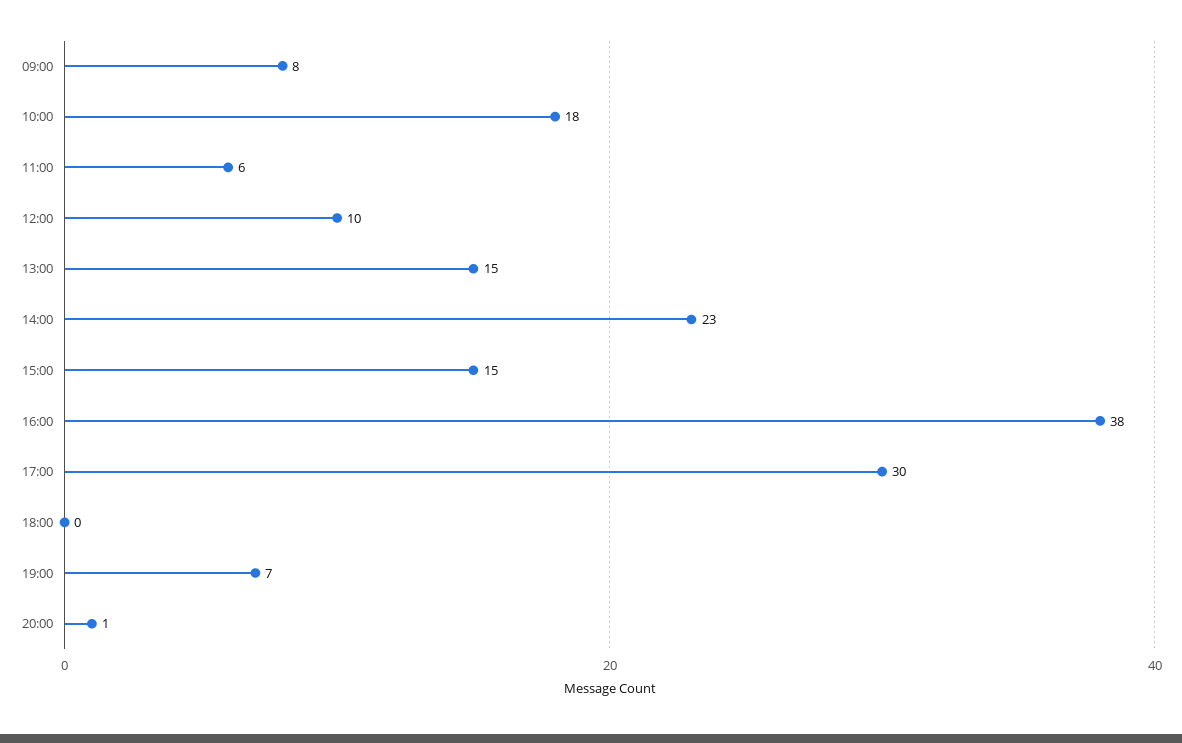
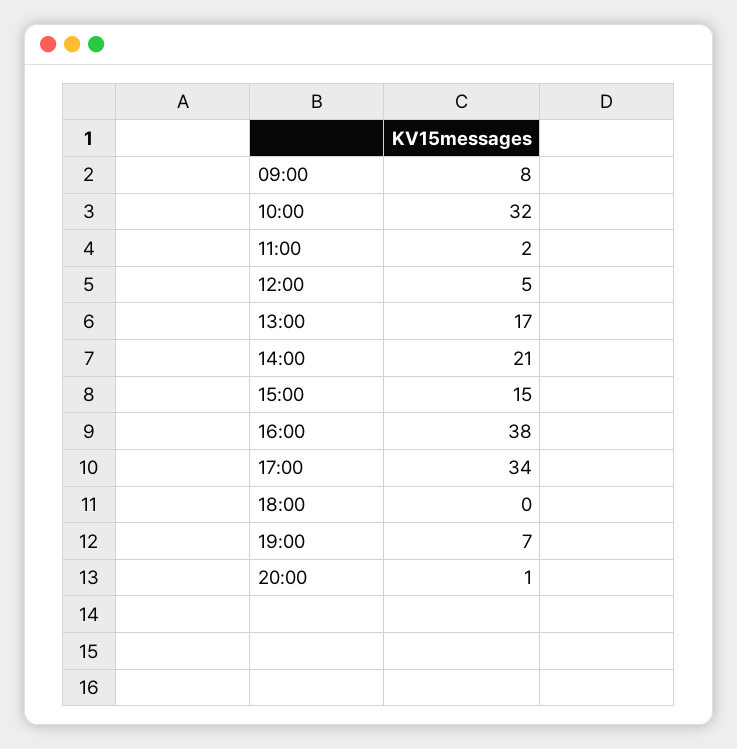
10:00: 18 -> 32
11:00: 6 -> 2
12:00: 10 -> 5
13:00: 15 -> 17
14:00: 23 -> 21
17:00: 30 -> 34

